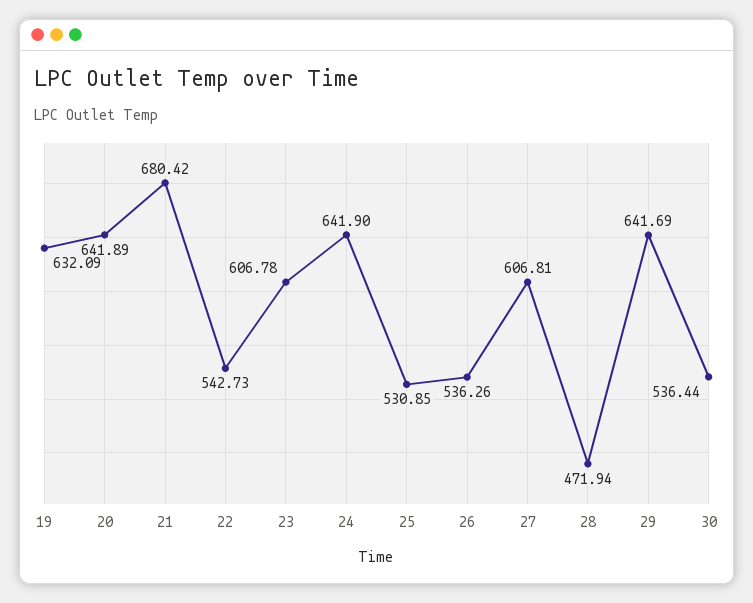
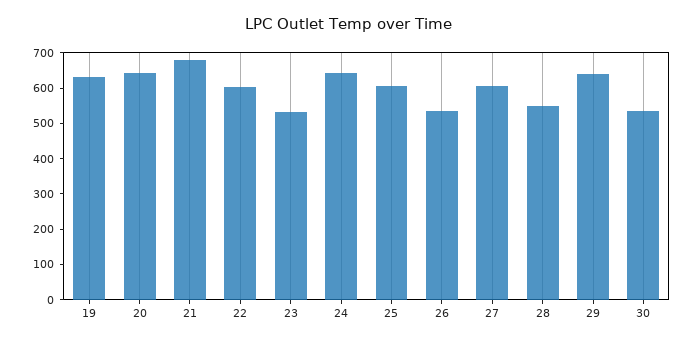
22: 542.73 -> 600
23: 606.78 -> 525
25: 530.85 -> 600
28: 471.94 -> 550

